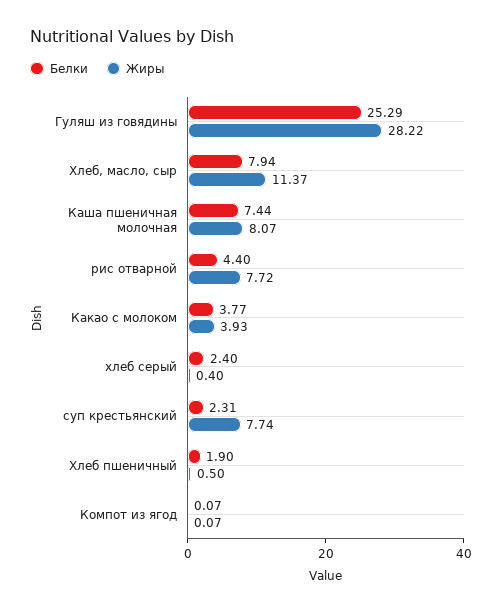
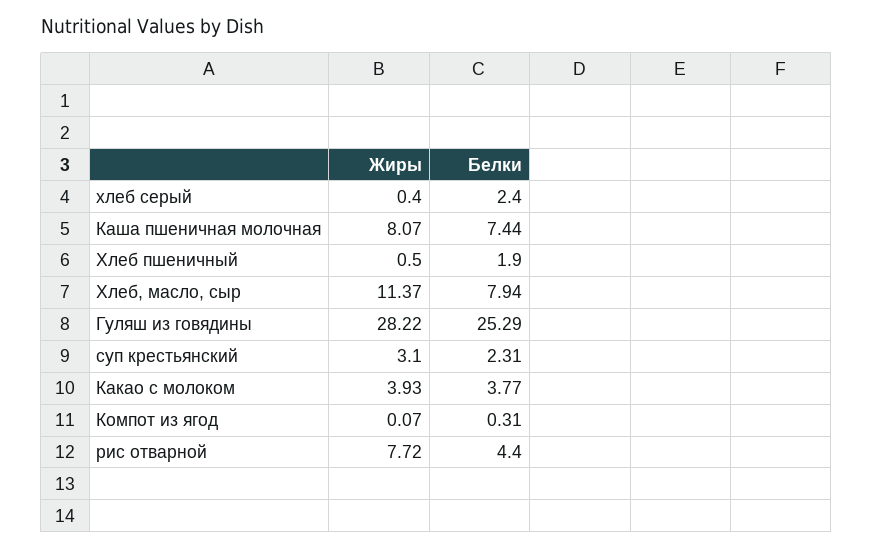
Жиры, суп крестьянский: 7.74 -> 3.1
Белки, Компот из ягод: 0.07 -> 0.31

